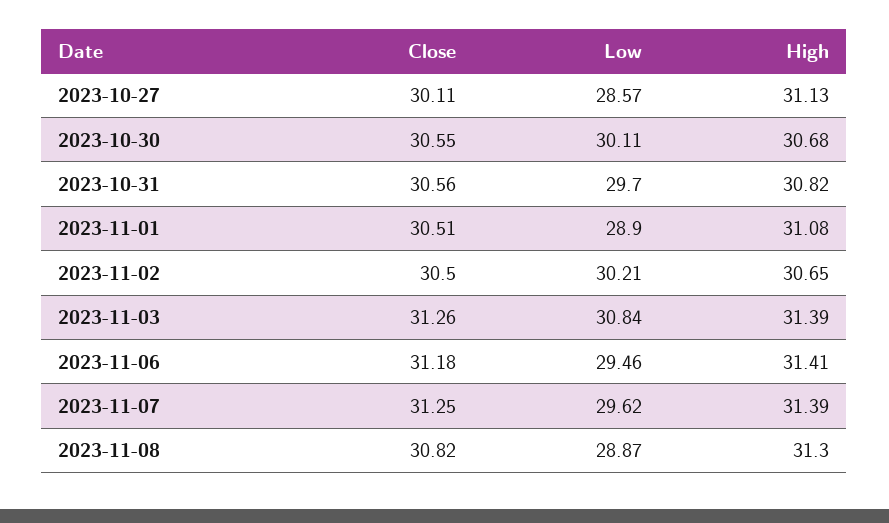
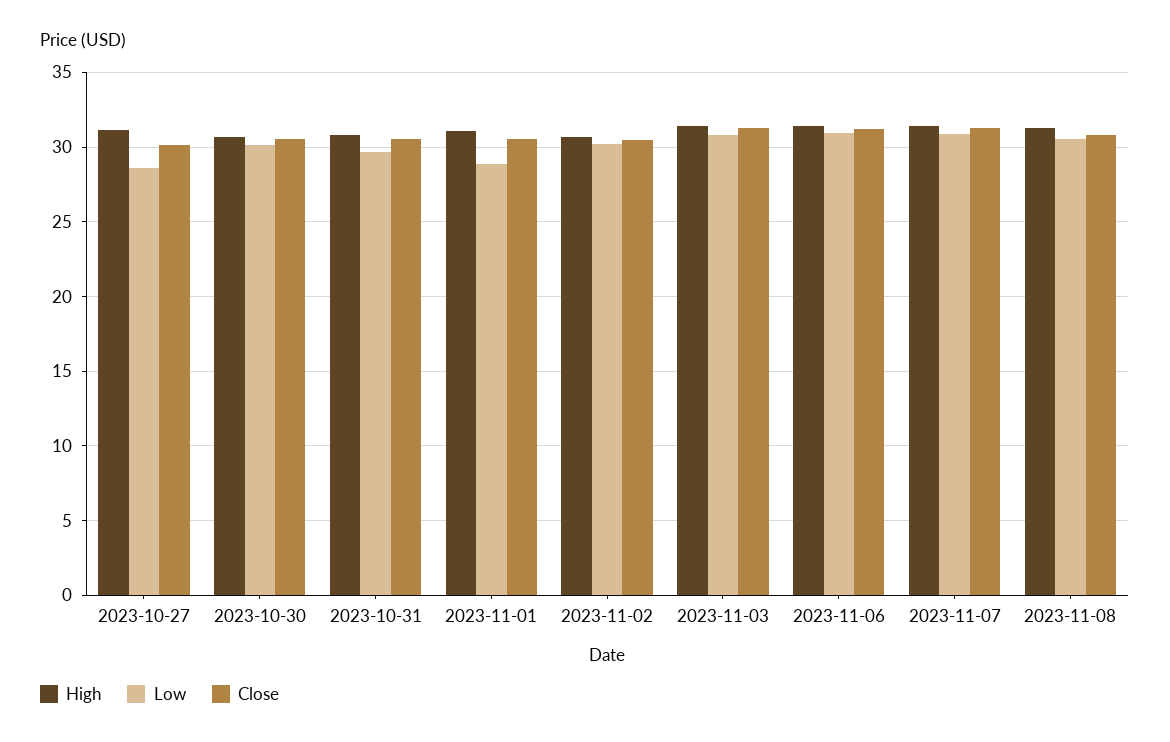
Low, 2023-11-06: 29.46 -> 31
Low, 2023-11-07: 29.62 -> 31
Low, 2023-11-08: 28.87 -> 30.5

